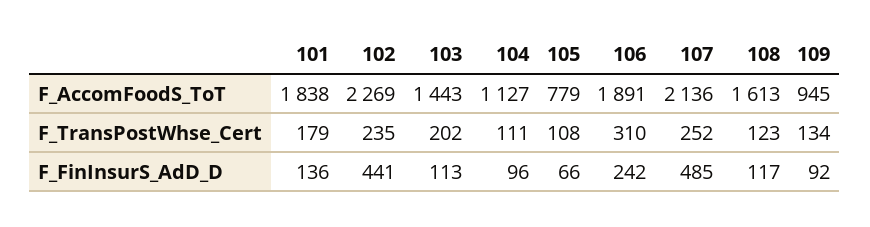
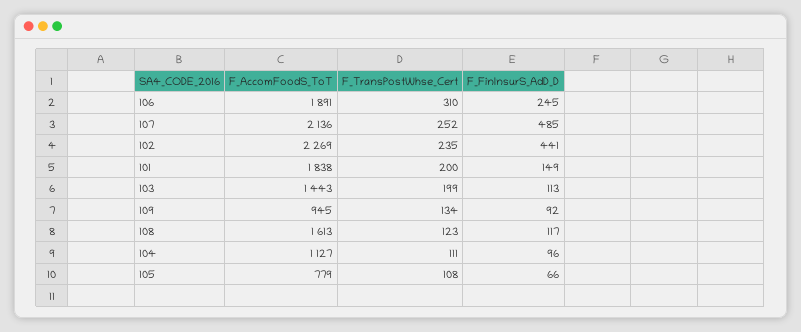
101, F_TransPostWhse_Cert: 179 -> 200
103, F_TransPostWhse_Cert: 202 -> 199
101, F_FinInsurS_AdD_D: 136 -> 149
106, F_FinInsurS_AdD_D: 242 -> 245

